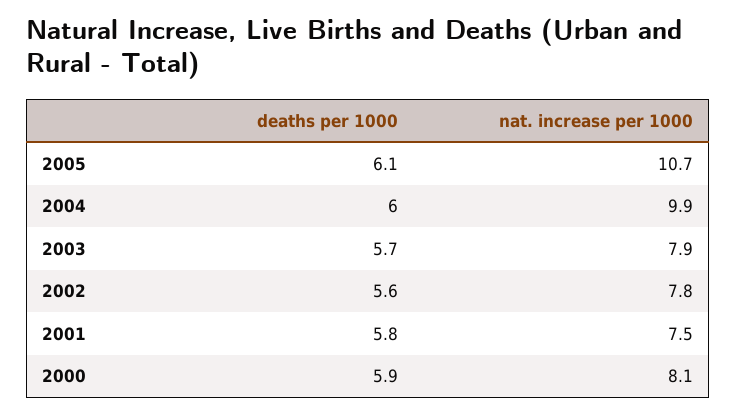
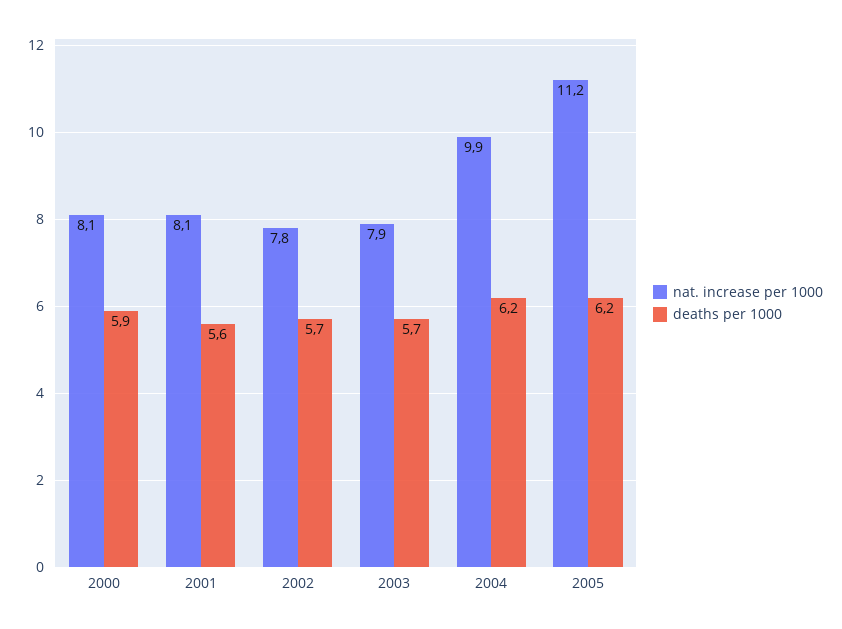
deaths per 1000, 2005: 6.1 -> 6.2
nat. increase per 1000, 2005: 10.7 -> 11.2
deaths per 1000, 2004: 6 -> 6.2
deaths per 1000, 2002: 5.6 -> 5.7
deaths per 1000, 2001: 5.8 -> 5.6
nat. increase per 1000, 2001: 7.5 -> 8.1

